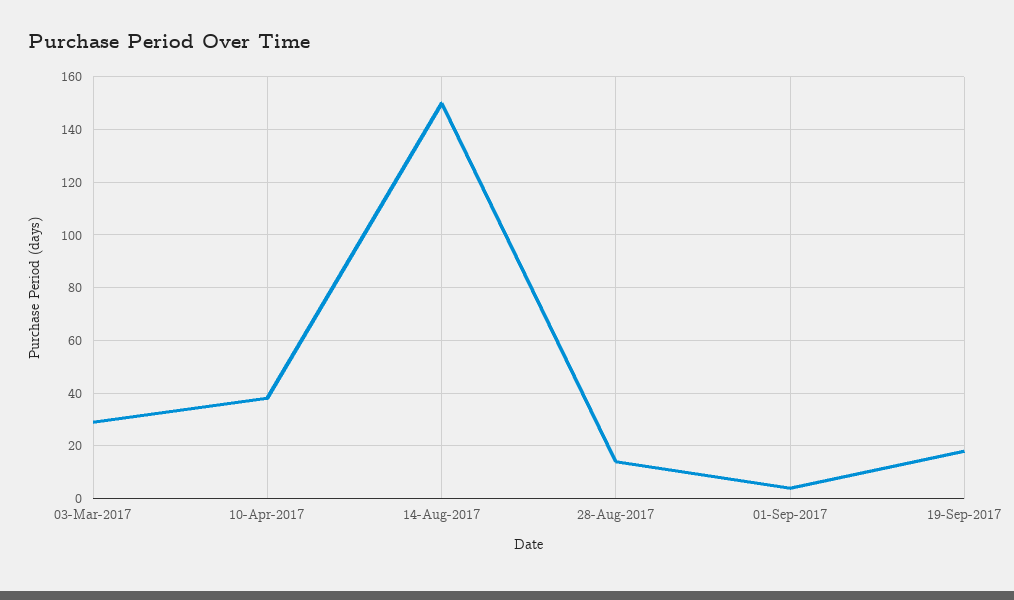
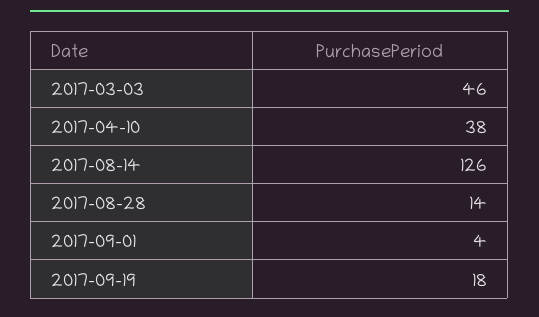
03-Mar-2017: 30 -> 46
14-Aug-2017: 150 -> 126

